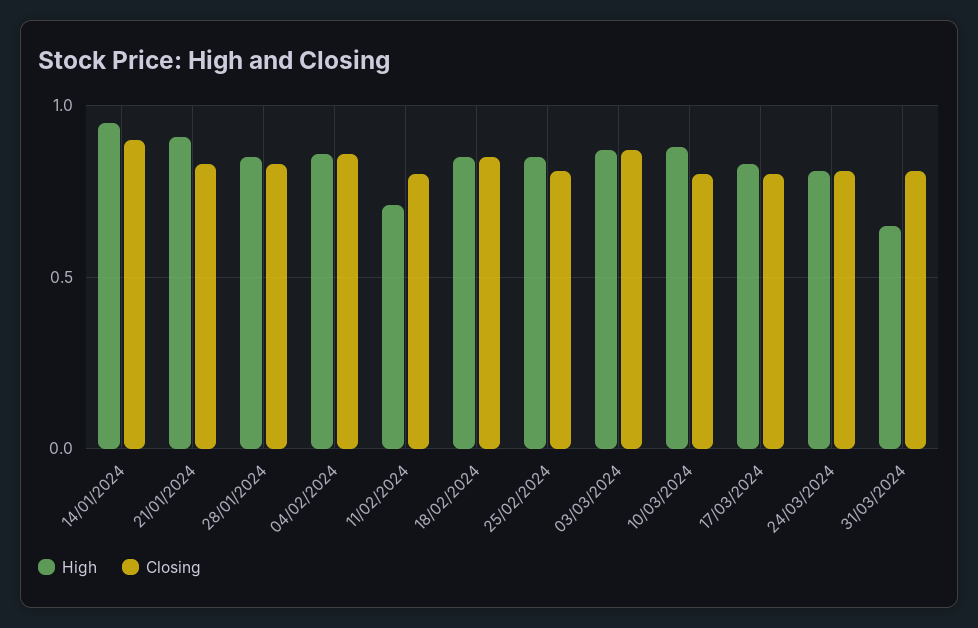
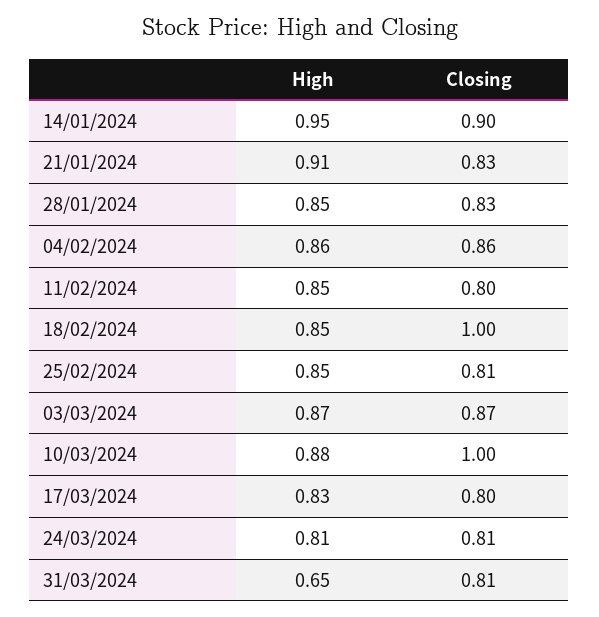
High, 11/02/2024: 0.7 -> 0.85
Closing, 18/02/2024: 0.85 -> 1
Closing, 10/03/2024: 0.8 -> 1

